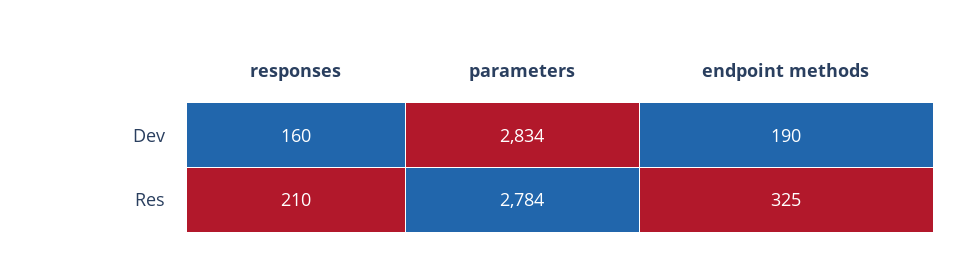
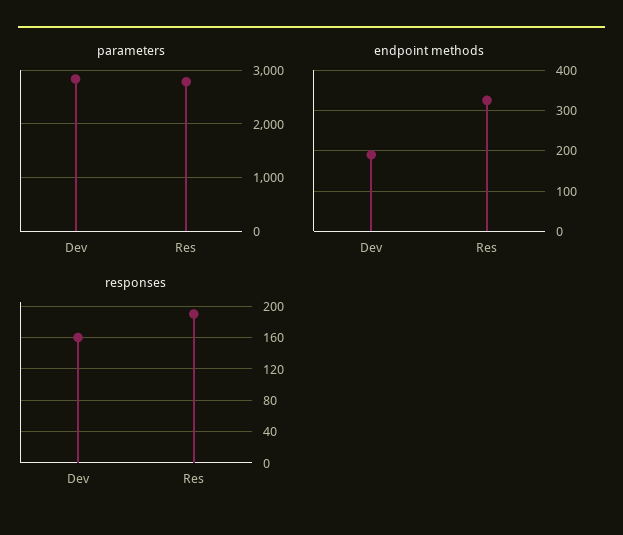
responses, Res: 210 -> 190

